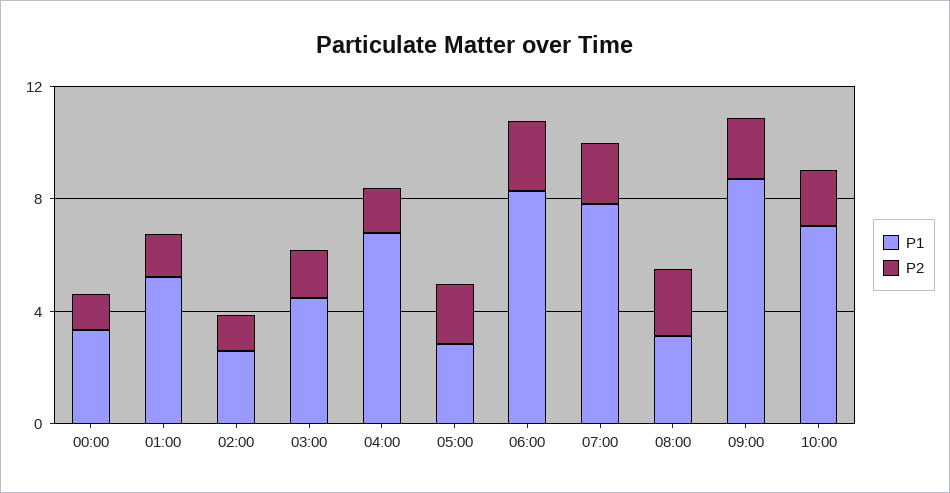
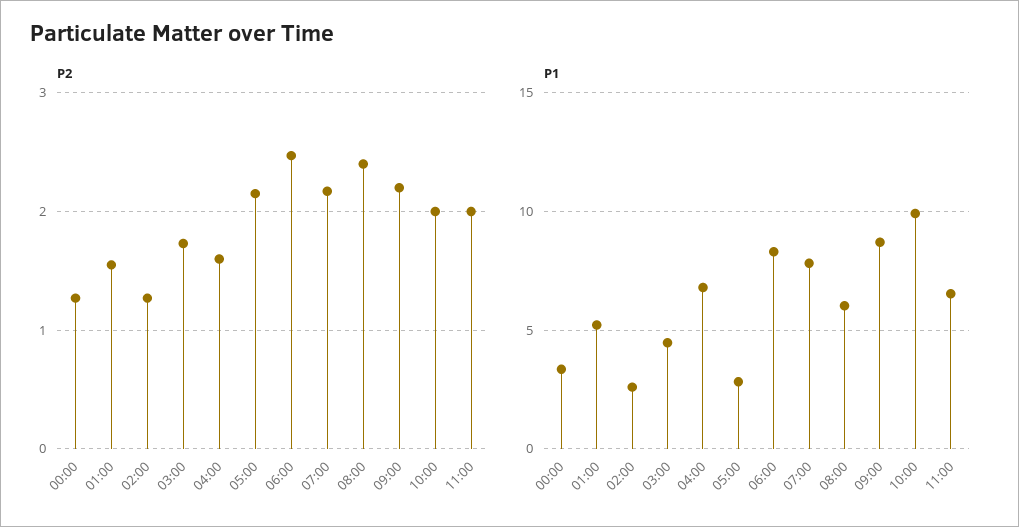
P1, 08:00: 3 -> 6
P1, 10:00: 7 -> 10
P2, 11:00: none -> 2
P1, 11:00: none -> 6.5

